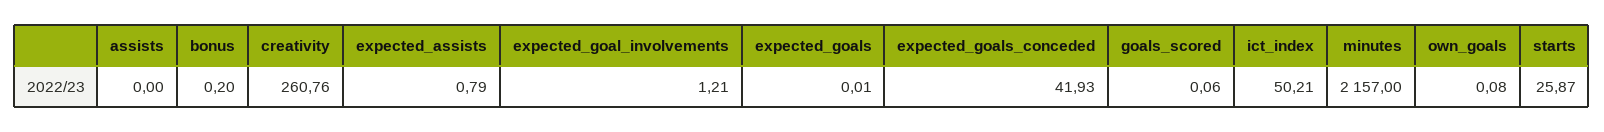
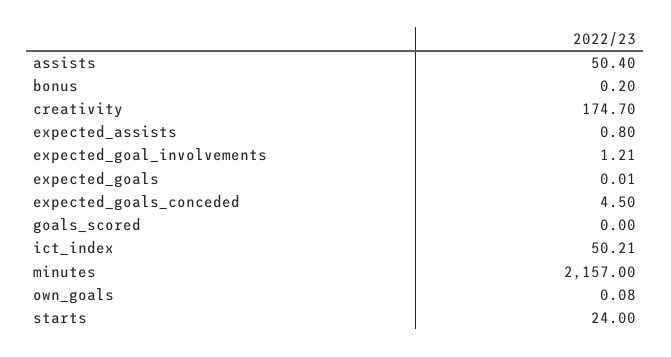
assists: 0 -> 50.4
creativity: 260.76 -> 174.7
expected_assists: 0.79 -> 0.8
expected_goals_conceded: 41.93 -> 4.5
goals_scored: 0.06 -> 0
starts: 25.87 -> 24

